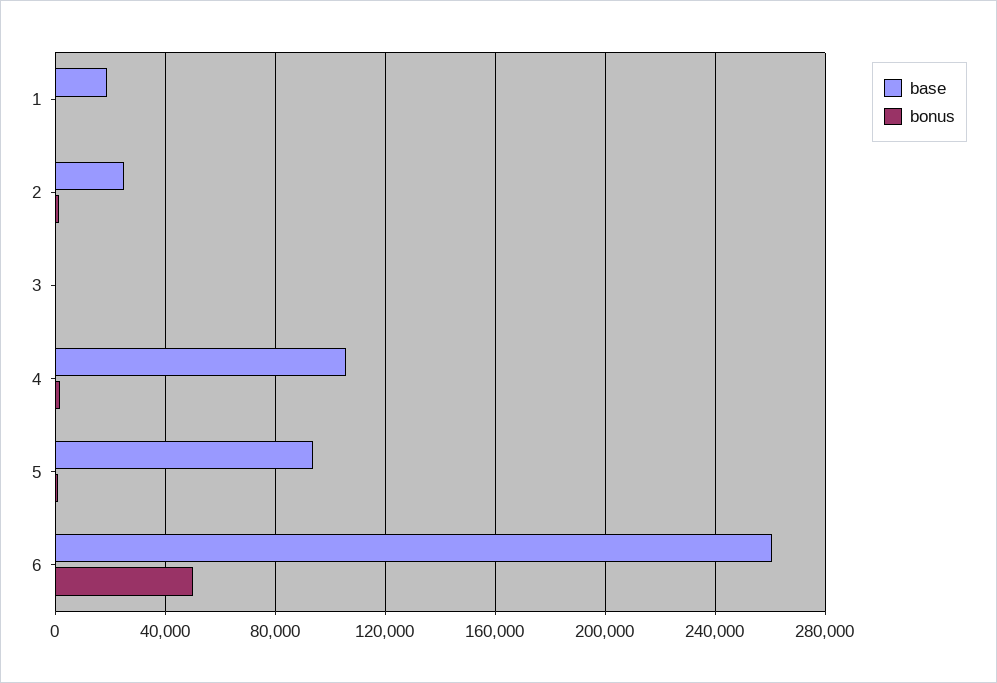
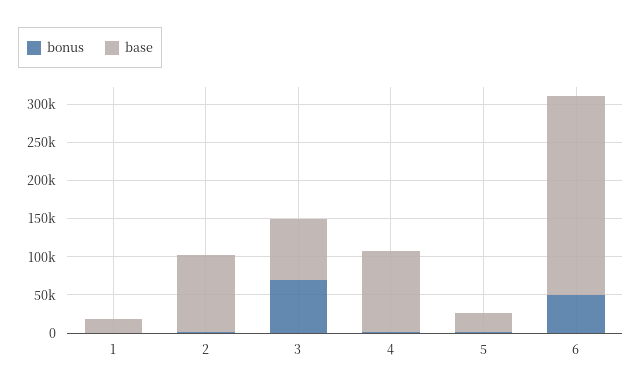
base, 2: 25000 -> 100000
base, 3: 0 -> 75000
bonus, 3: 0 -> 75000
base, 5: 95000 -> 25000

